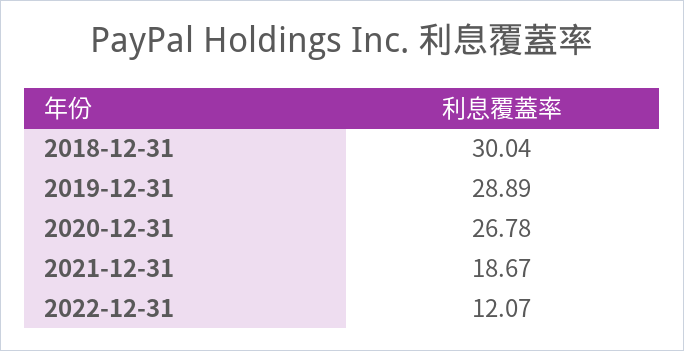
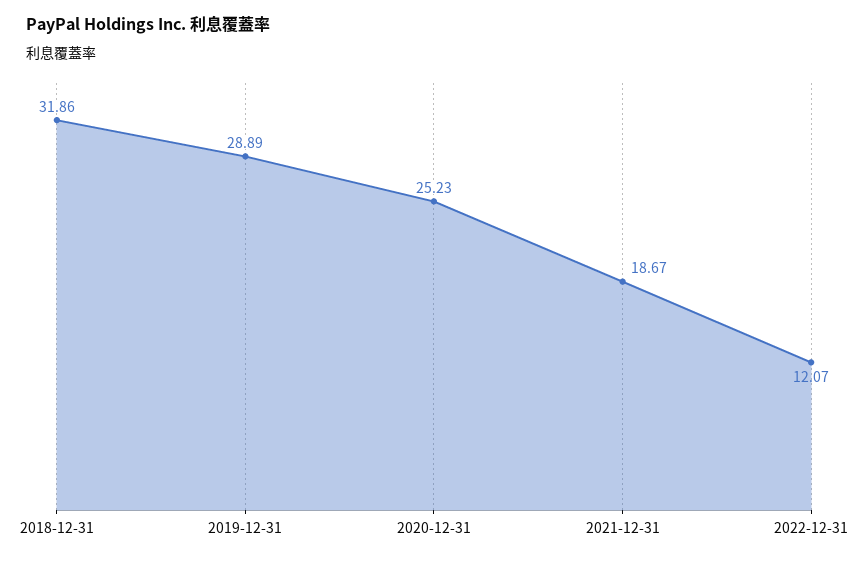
2018-12-31: 30.04 -> 31.86
2020-12-31: 26.78 -> 25.23

